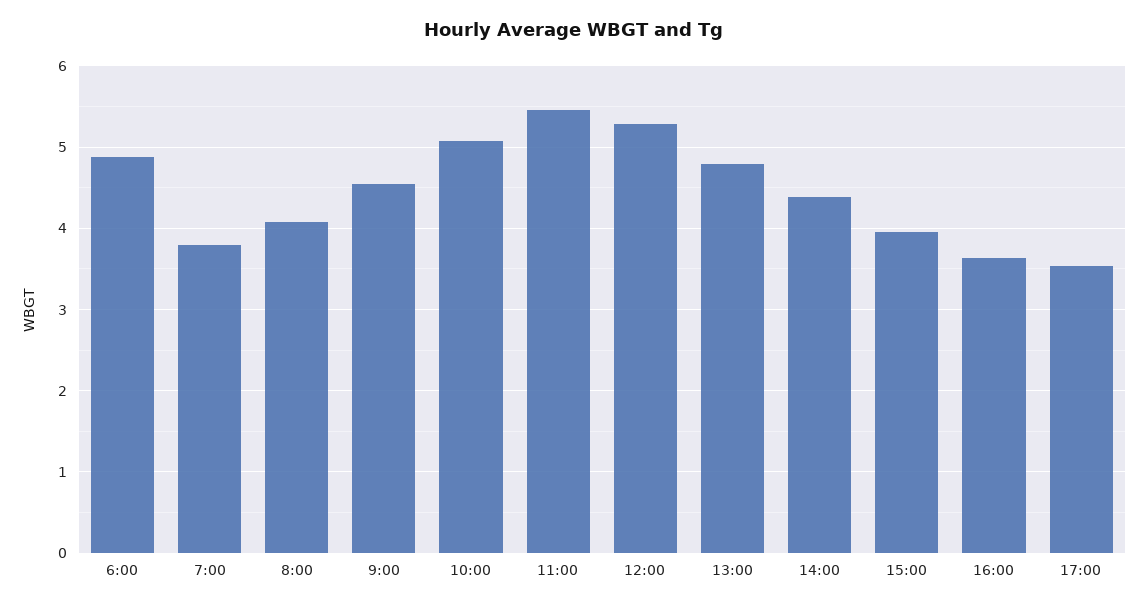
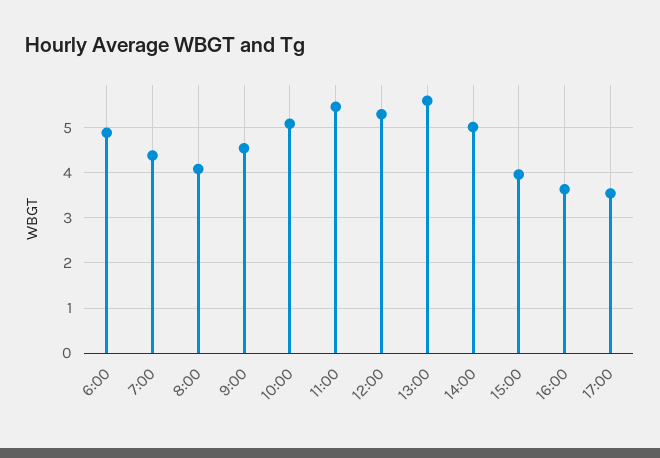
7:00: 3.8 -> 4.4
13:00: 4.8 -> 5.6
14:00: 4.4 -> 5

